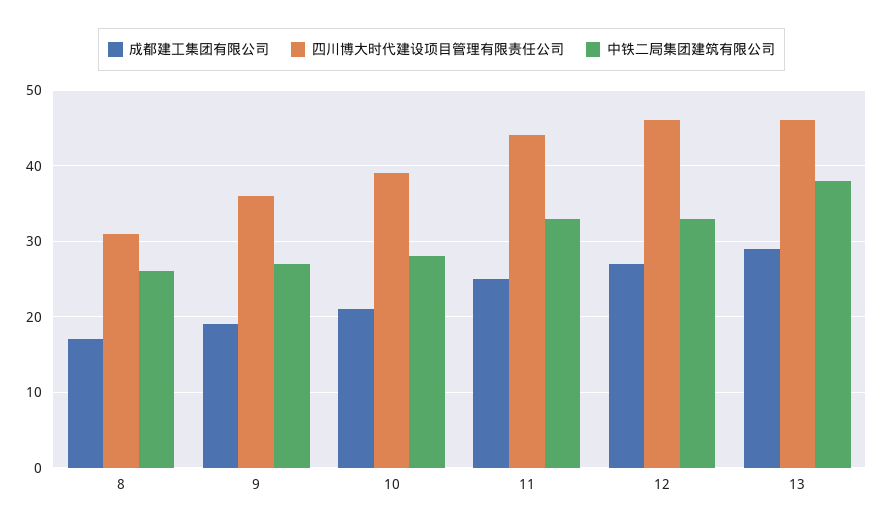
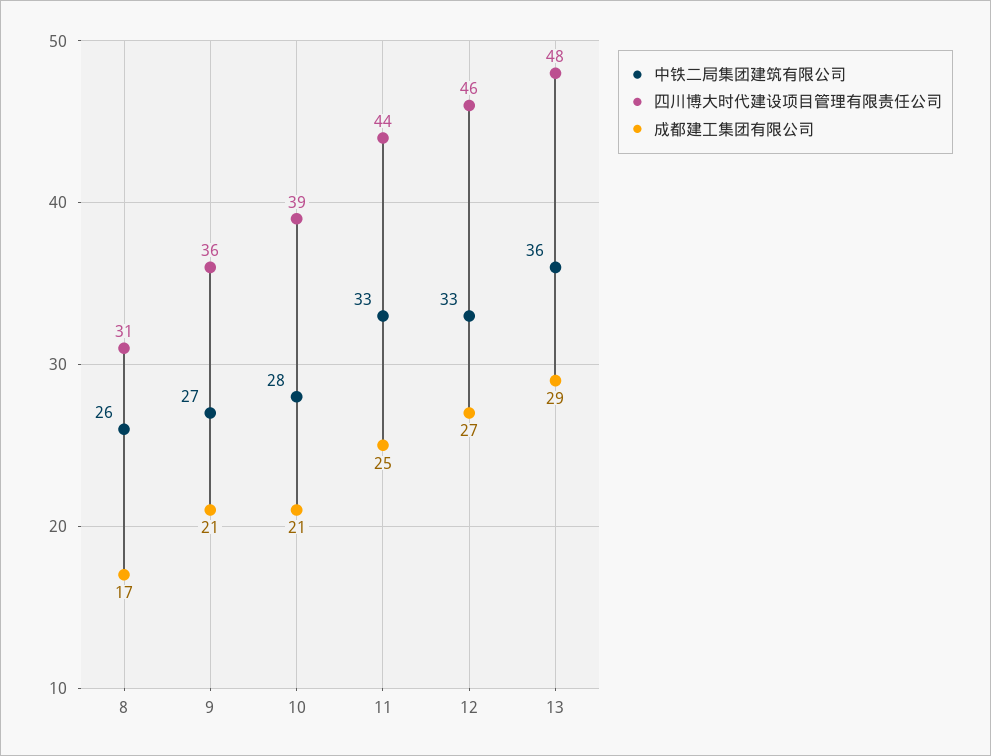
成都建工集团有限公司, 9: 19 -> 21
四川博大时代建设项目管理有限责任公司, 13: 46 -> 48
中铁二局集团建筑有限公司, 13: 38 -> 36

